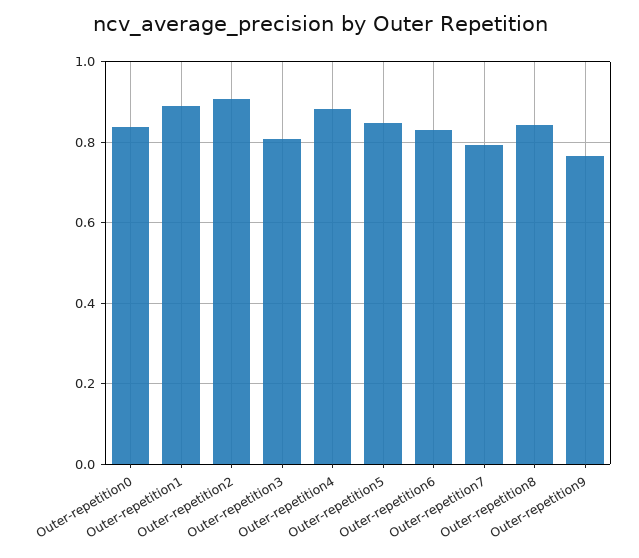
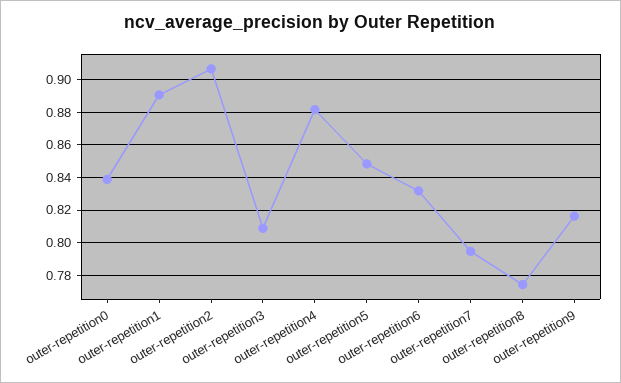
Outer-repetition8: 0.84 -> 0.775
Outer-repetition9: 0.76 -> 0.815

